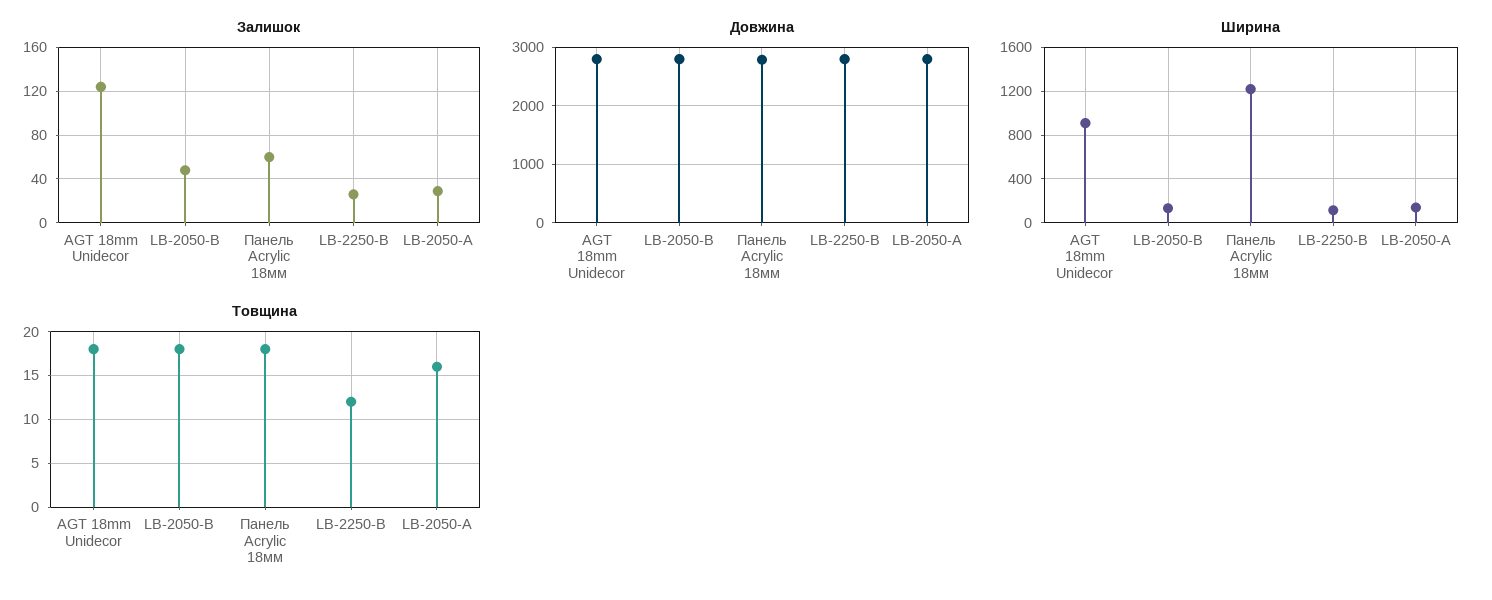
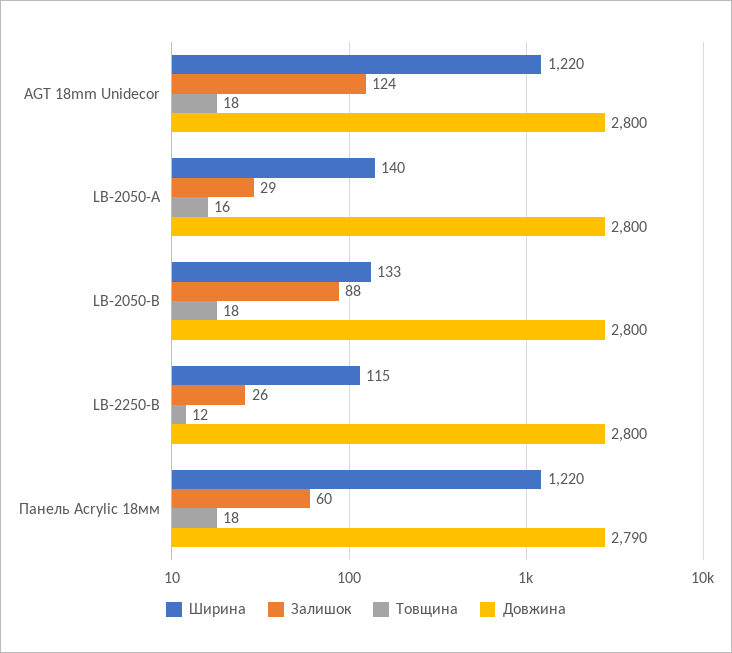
Залишок, LB-2050-В: 50 -> 88
Ширина, AGT 18mm Unidecor: 900 -> 1220

